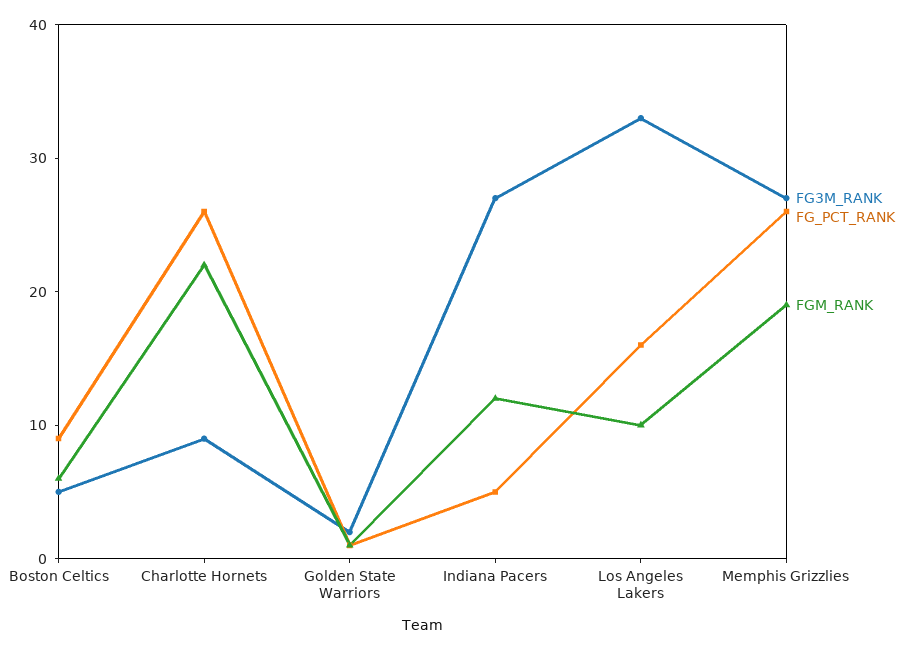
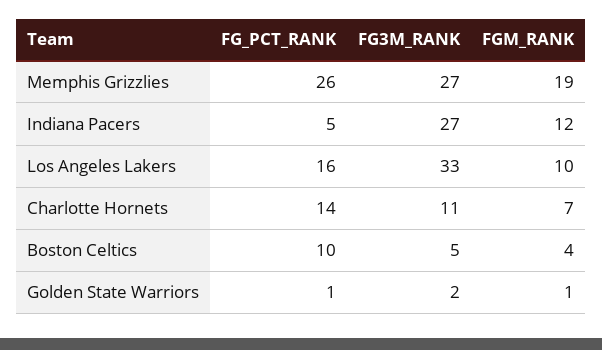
FG_PCT_RANK, Boston Celtics: 9 -> 10
FGM_RANK, Boston Celtics: 6 -> 4
FG3M_RANK, Charlotte Hornets: 9 -> 11
FG_PCT_RANK, Charlotte Hornets: 26 -> 14
FGM_RANK, Charlotte Hornets: 22 -> 7

